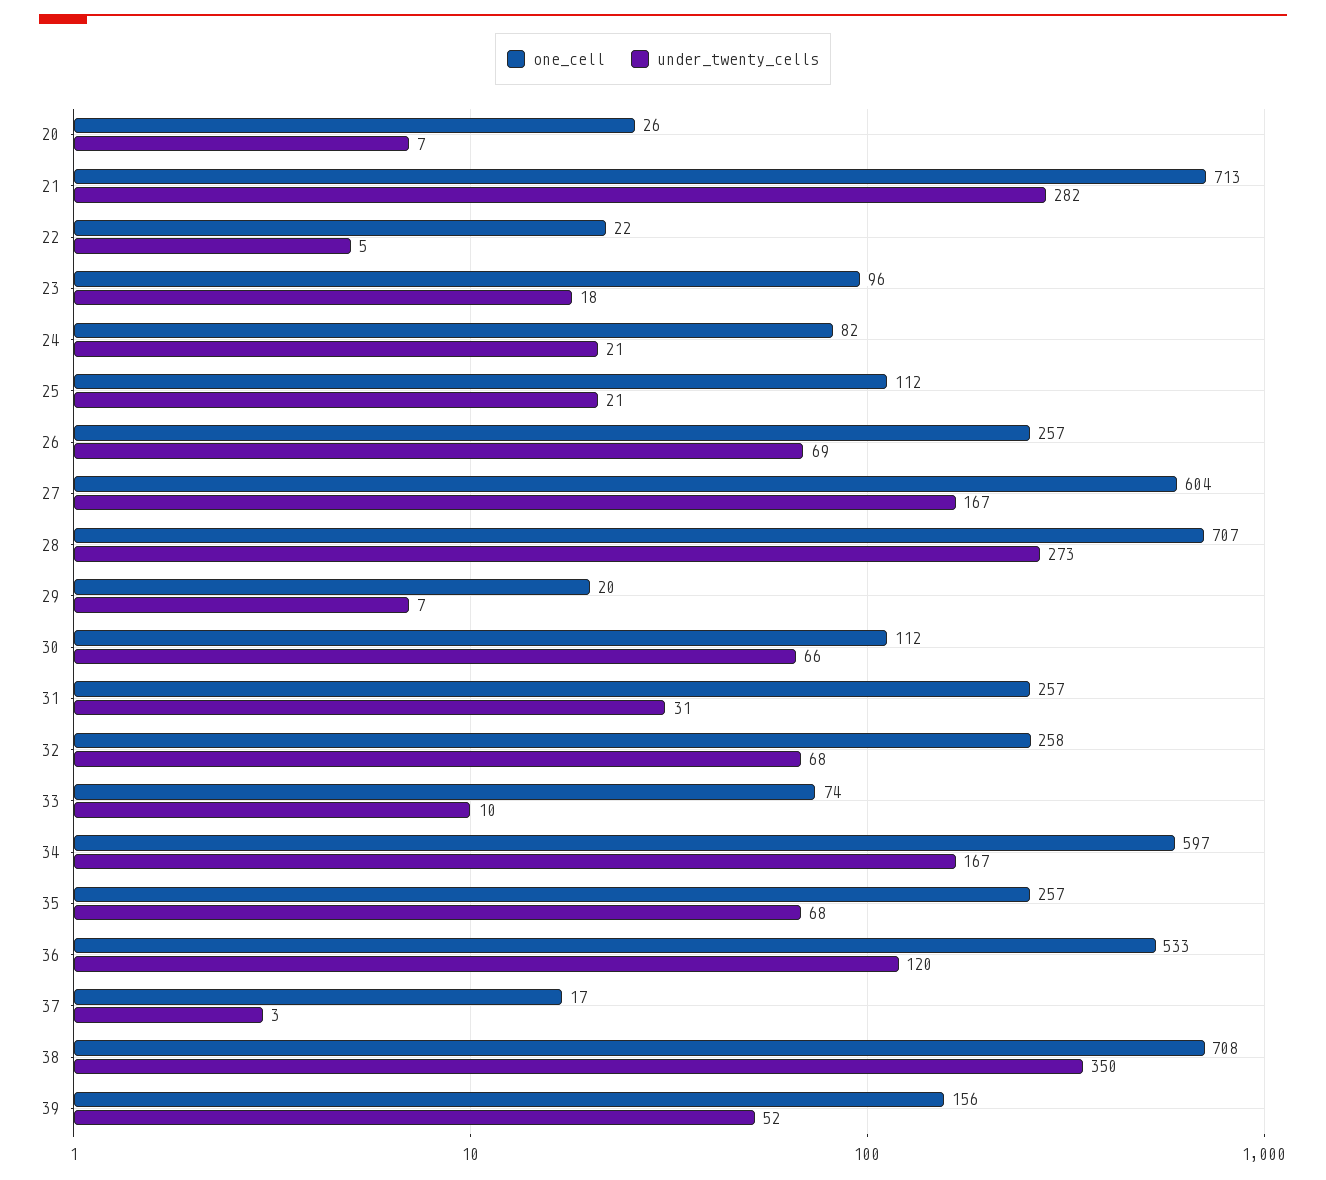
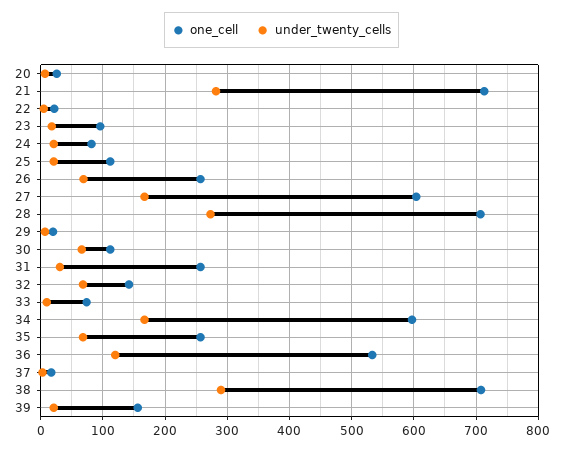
one_cell, 32: 258 -> 140
under_twenty_cells, 38: 350 -> 290
under_twenty_cells, 39: 52 -> 20

